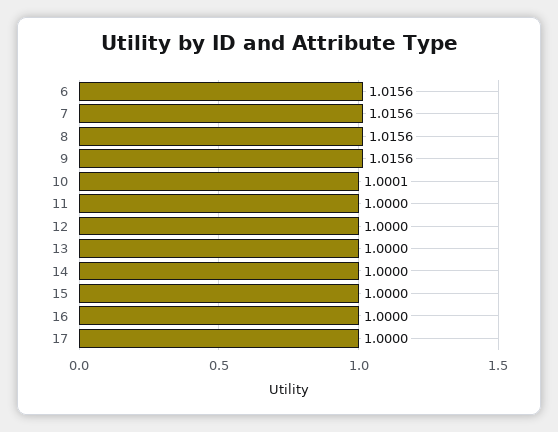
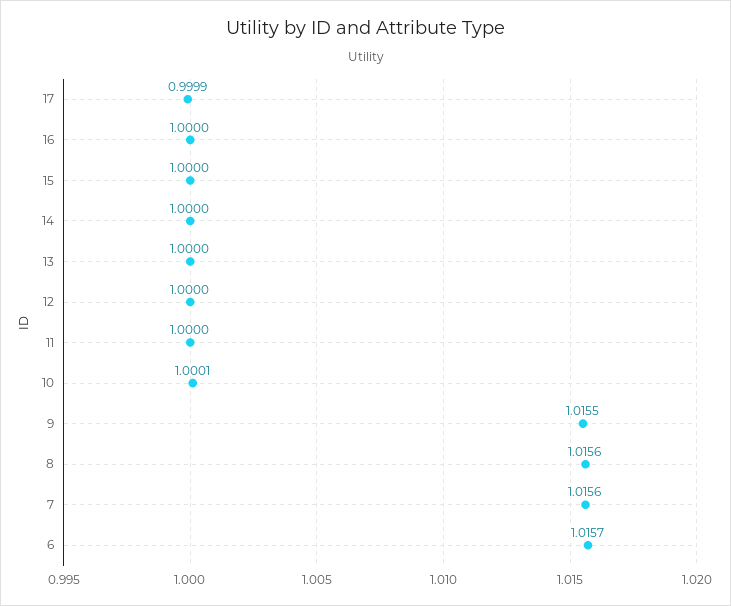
6: 1.0156 -> 1.0157
9: 1.0156 -> 1.0155
17: 1 -> 0.9999

